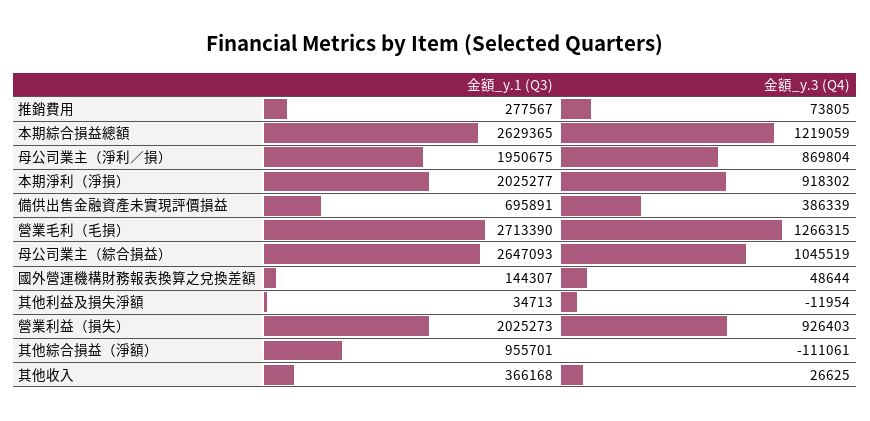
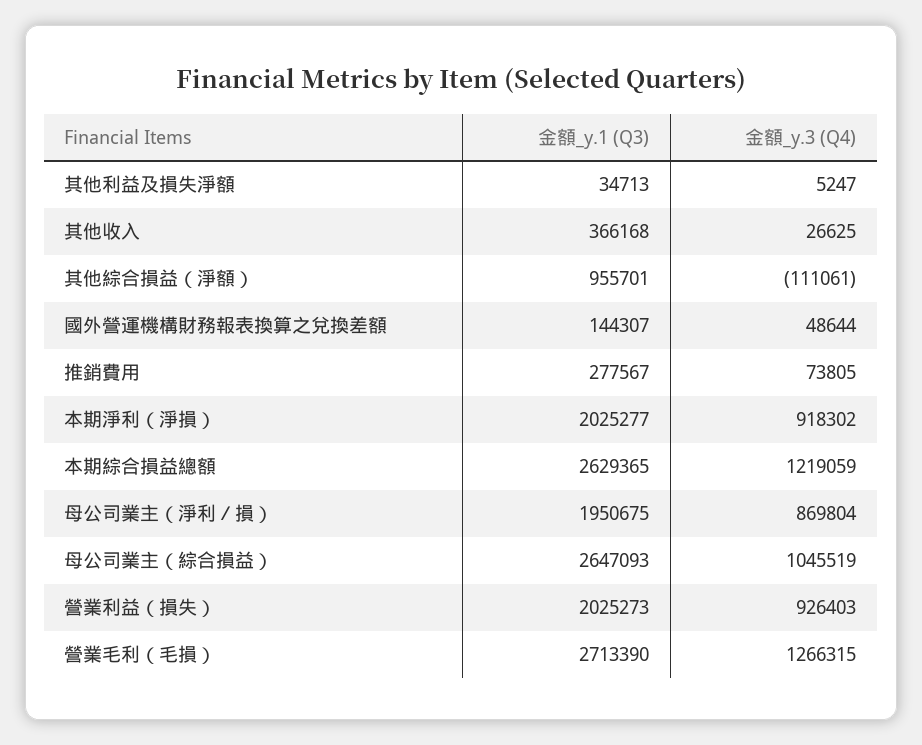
金額_y.1 (Q3), 備供出售金融資產未實現評價損益: 695891 -> none
金額_y.3 (Q4), 備供出售金融資產未實現評價損益: 386339 -> none
金額_y.3 (Q4), 其他利益及損失淨額: -11954 -> 5247

